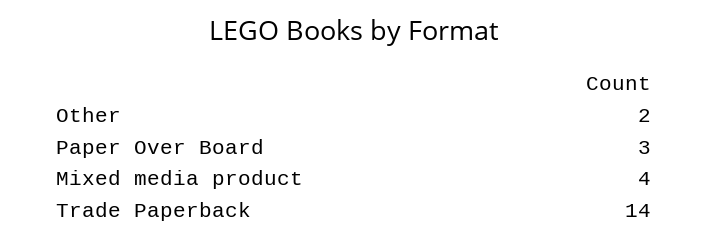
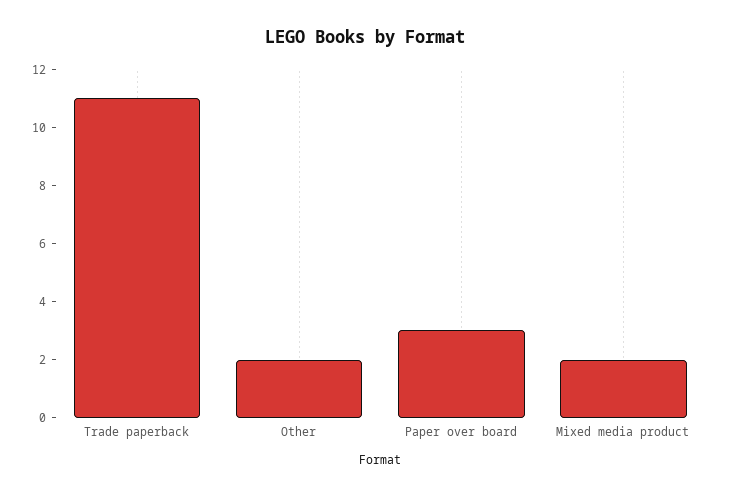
Mixed media product: 4 -> 2
Trade Paperback: 14 -> 11

